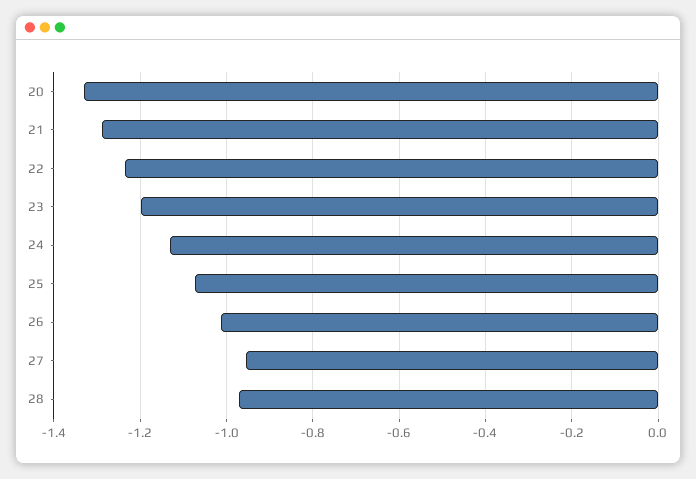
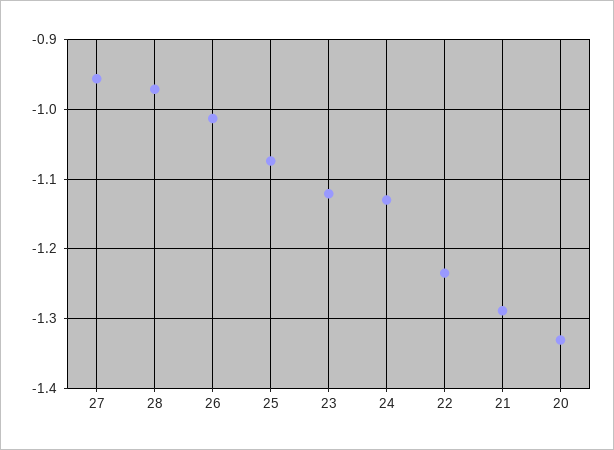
23: -1.2 -> -1.12

